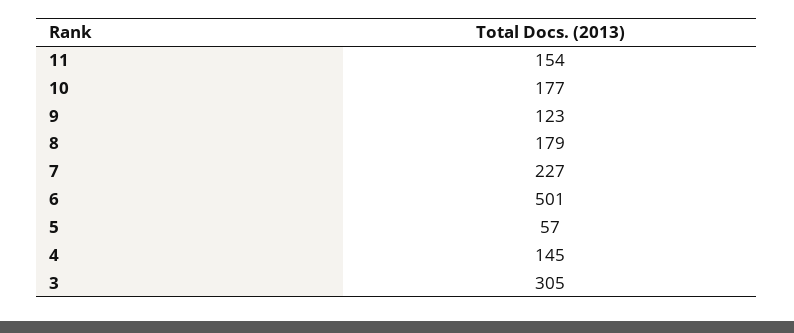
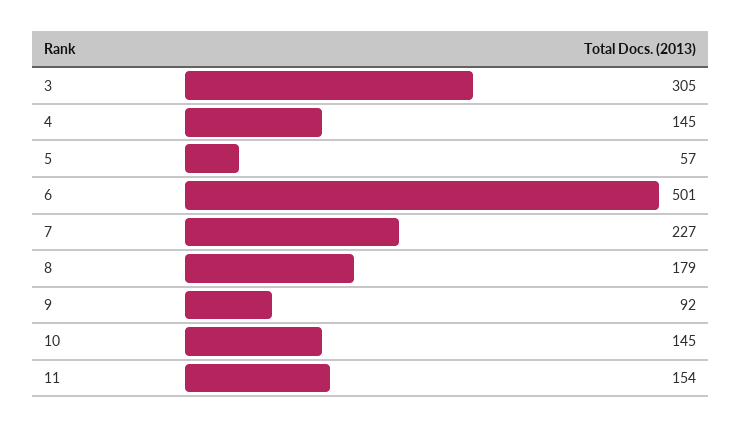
10: 177 -> 145
9: 123 -> 92

